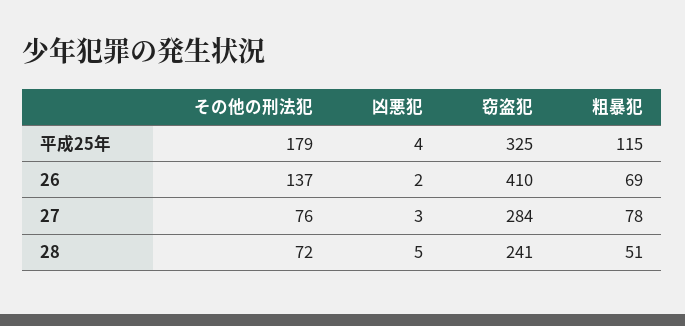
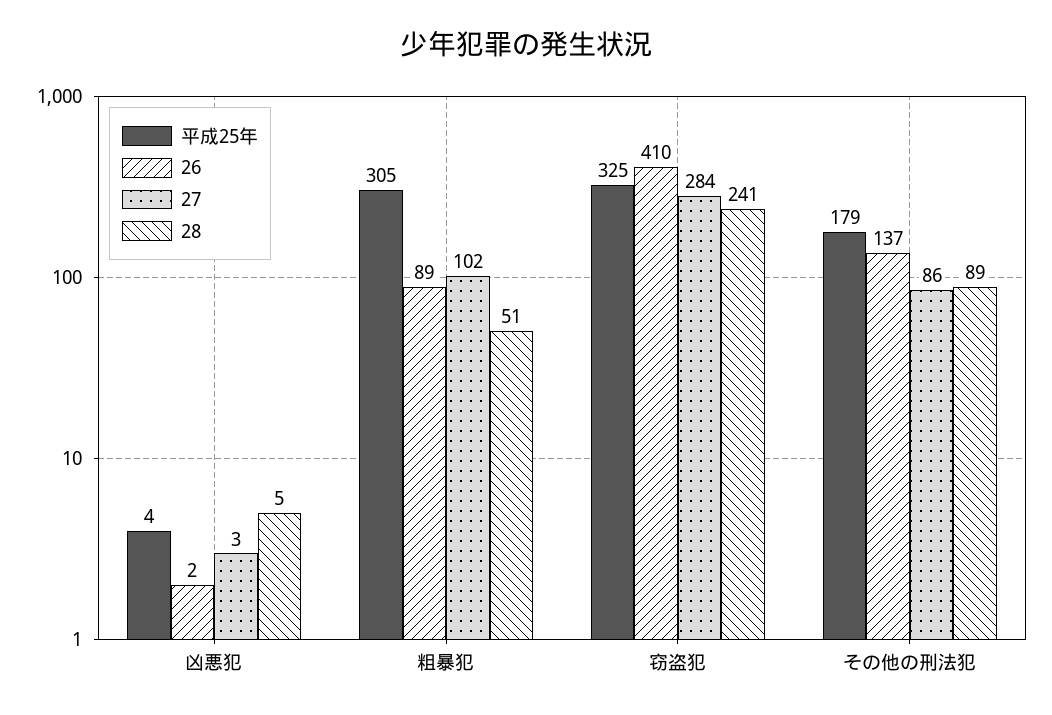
平成25年, 粗暴犯: 115 -> 305
26, 粗暴犯: 69 -> 89
27, その他の刑法犯: 76 -> 86
27, 粗暴犯: 78 -> 102
28, その他の刑法犯: 72 -> 89

